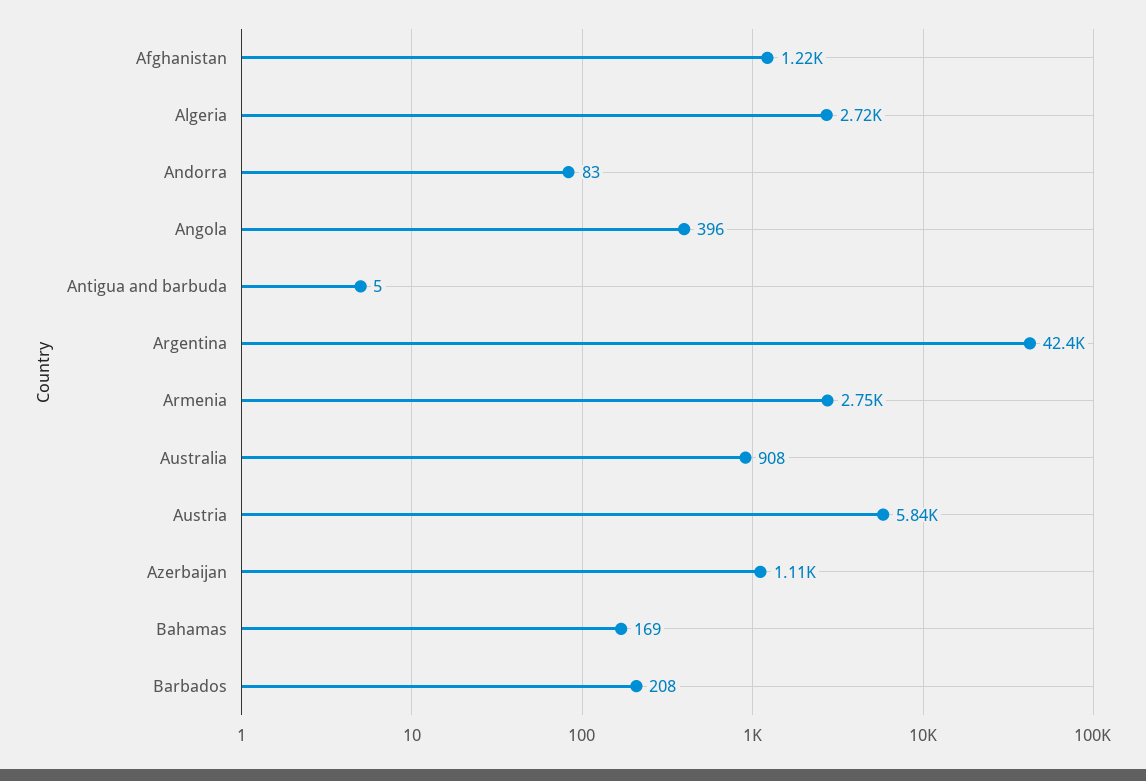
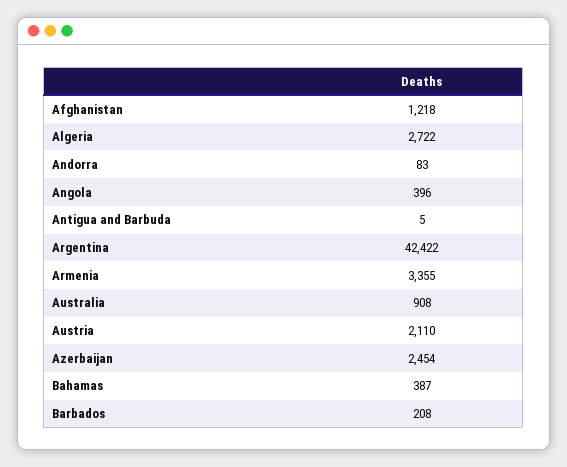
Armenia: 2750 -> 3355
Austria: 5840 -> 2110
Azerbaijan: 1110 -> 2454
Bahamas: 169 -> 387

